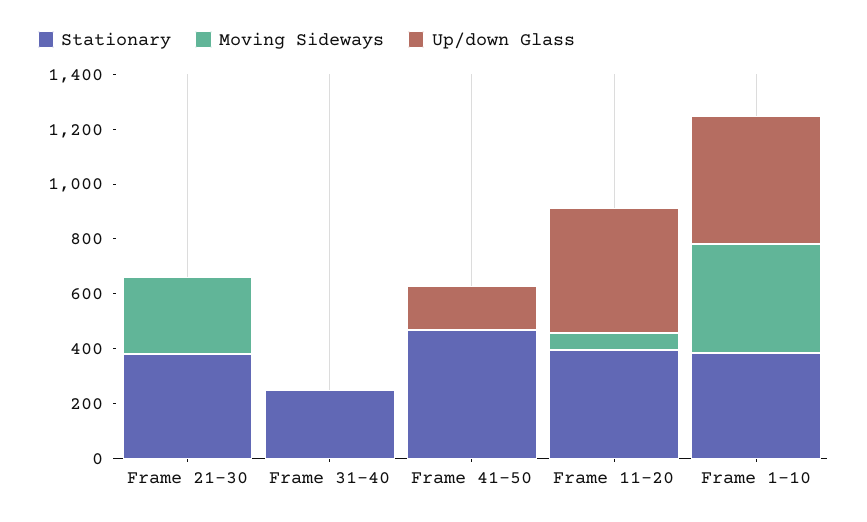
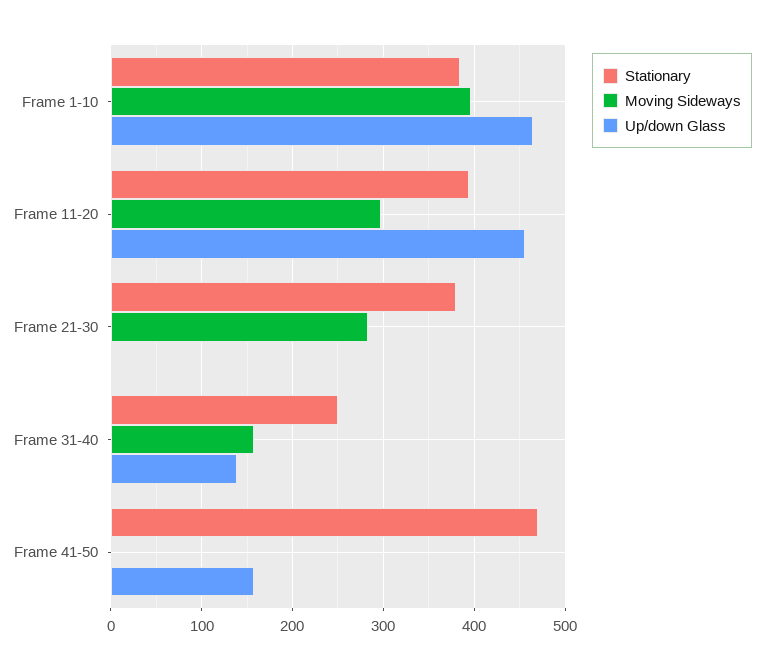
Moving Sideways, Frame 31-40: 0 -> 160
Up/down Glass, Frame 31-40: 0 -> 140
Moving Sideways, Frame 11-20: 50 -> 300

